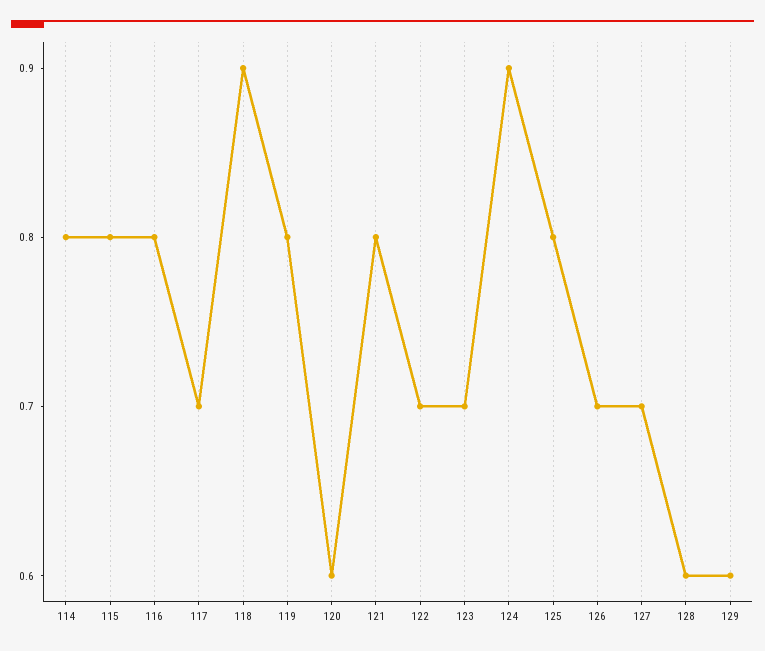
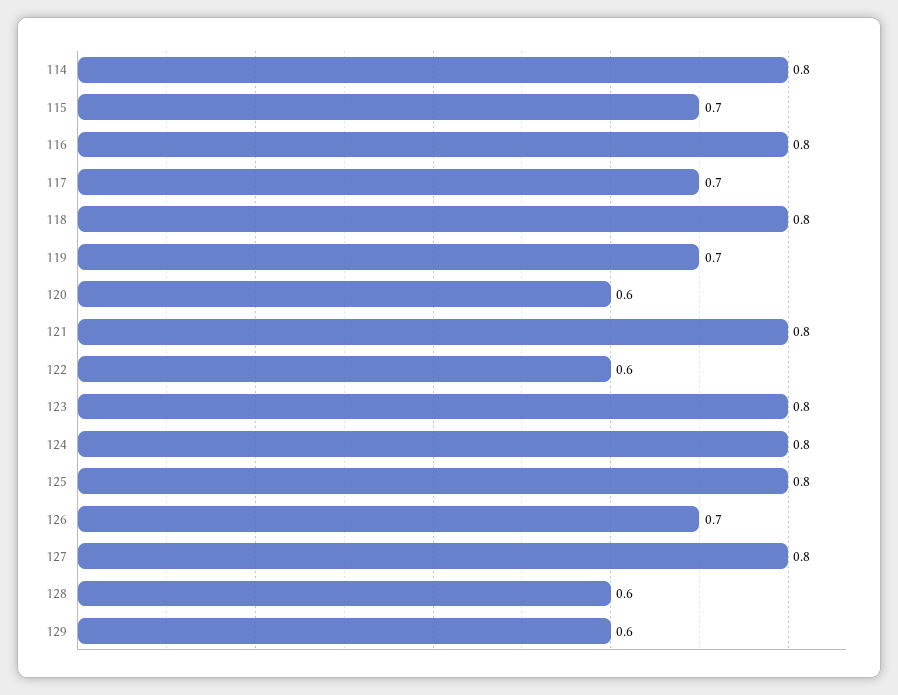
115: 0.8 -> 0.7
118: 0.9 -> 0.8
119: 0.8 -> 0.7
122: 0.7 -> 0.6
123: 0.7 -> 0.8
124: 0.9 -> 0.8
127: 0.7 -> 0.8

